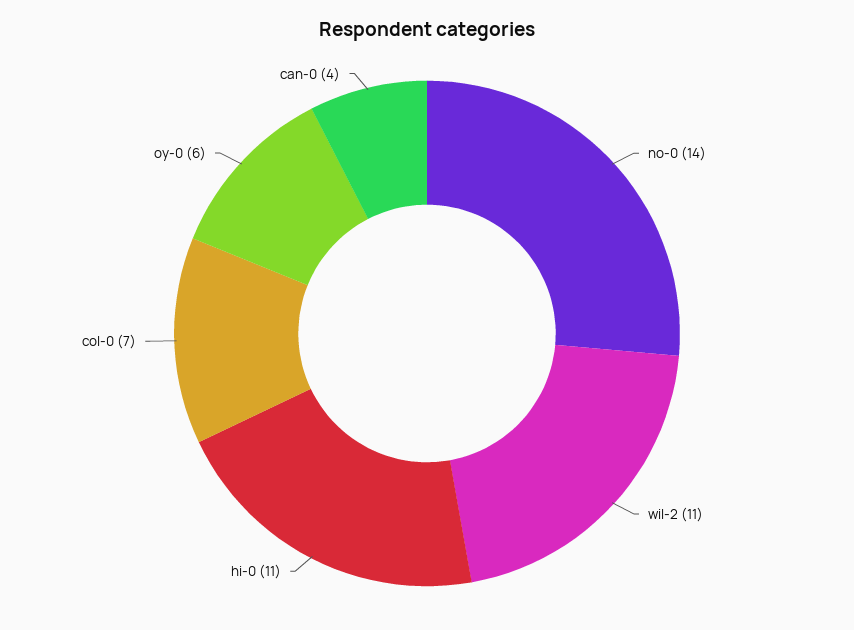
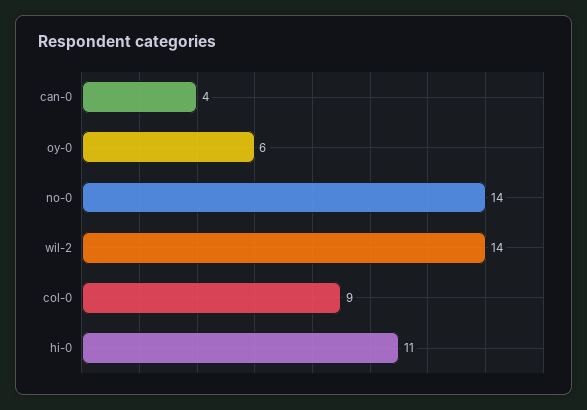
wil-2: 11 -> 14
col-0: 7 -> 9

